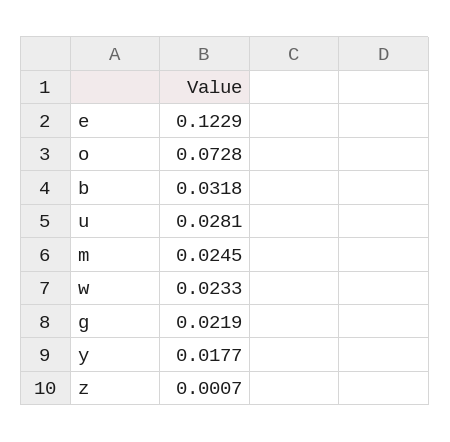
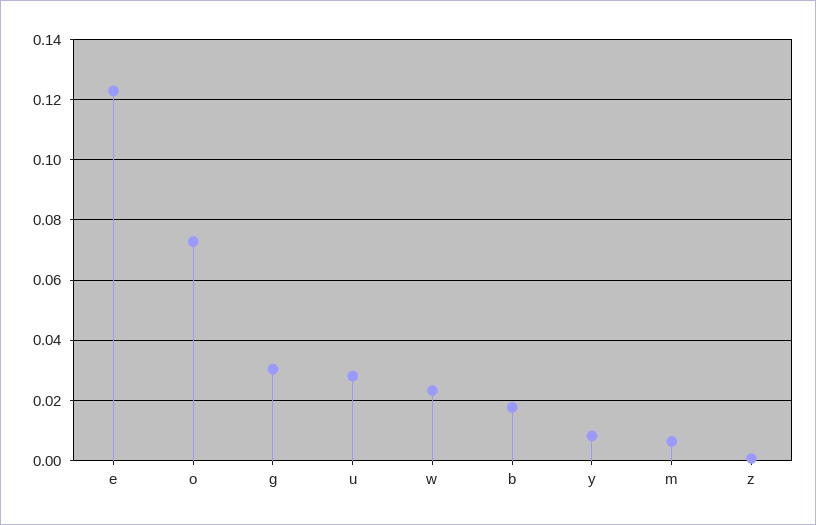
b: 0.0318 -> 0.018
m: 0.0245 -> 0.006
g: 0.0219 -> 0.03
y: 0.0177 -> 0.008

